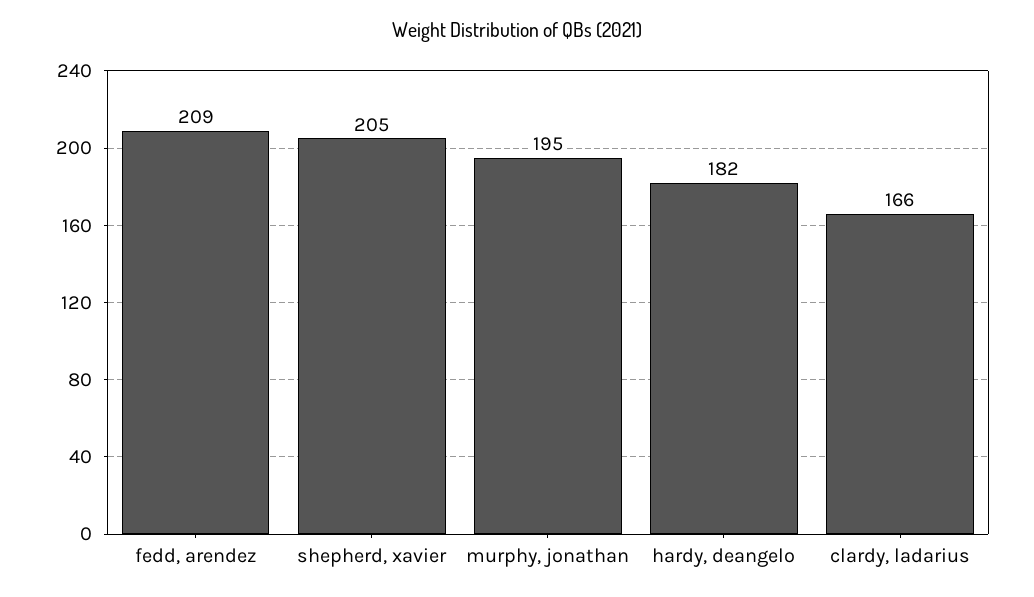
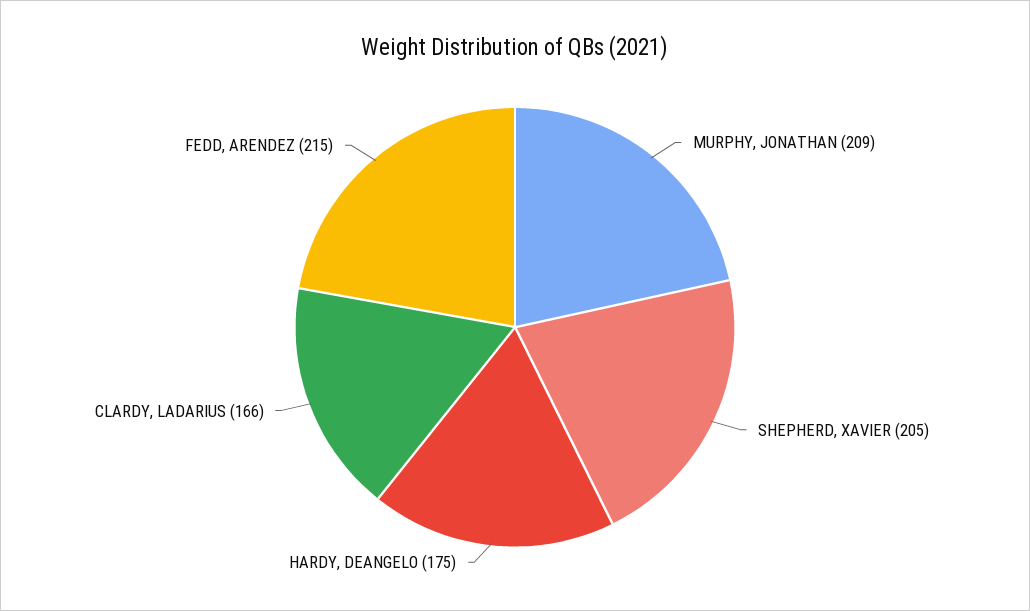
fedd, arendez: 209 -> 215
murphy, jonathan: 195 -> 209
hardy, deangelo: 182 -> 175

